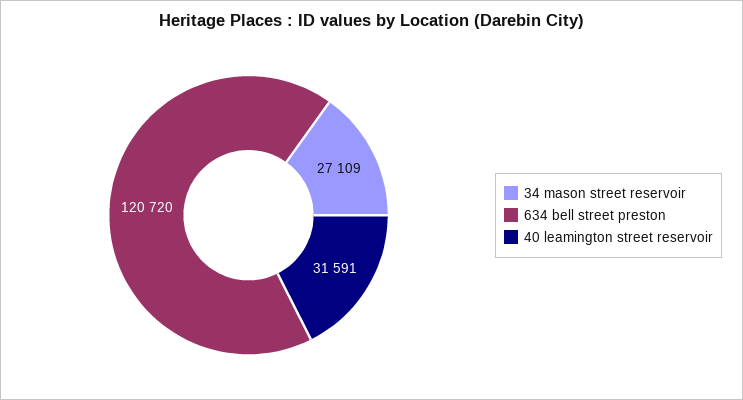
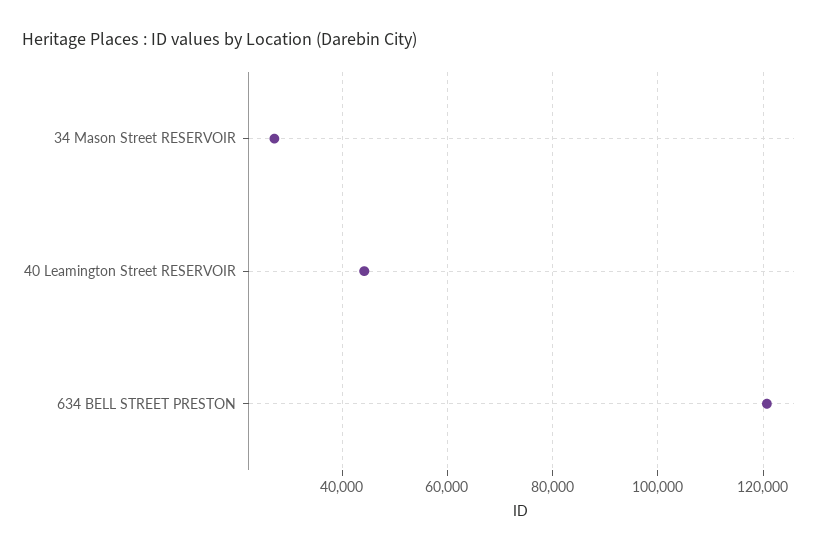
40 leamington street reservoir: 31591 -> 44000

